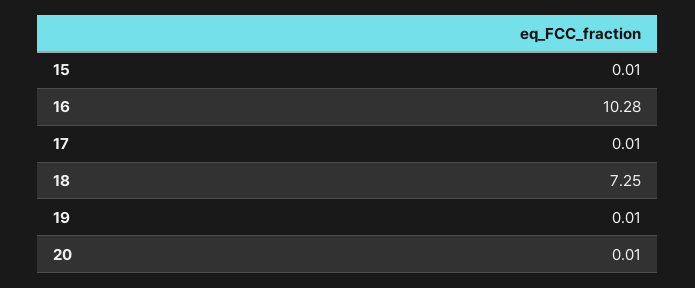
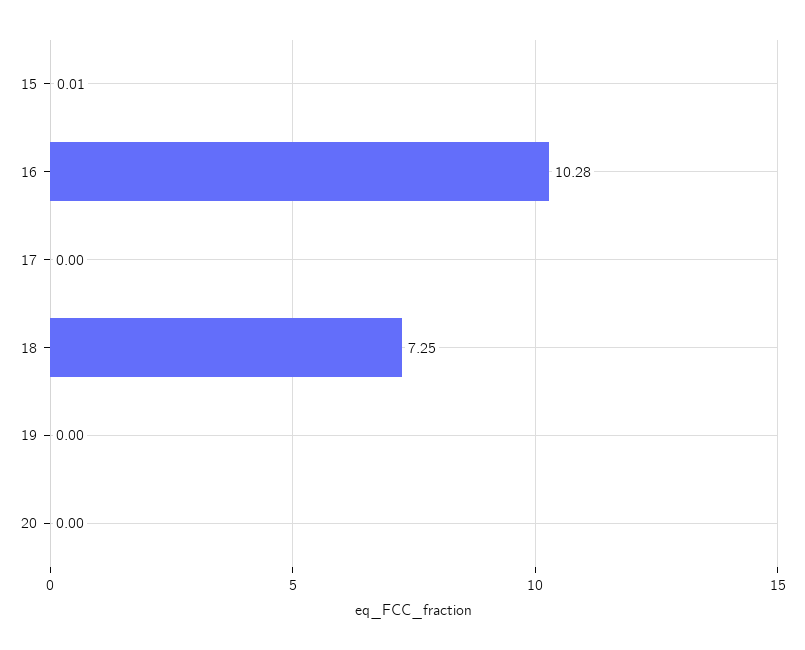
17: 0.01 -> 0
19: 0.01 -> 0
20: 0.01 -> 0

